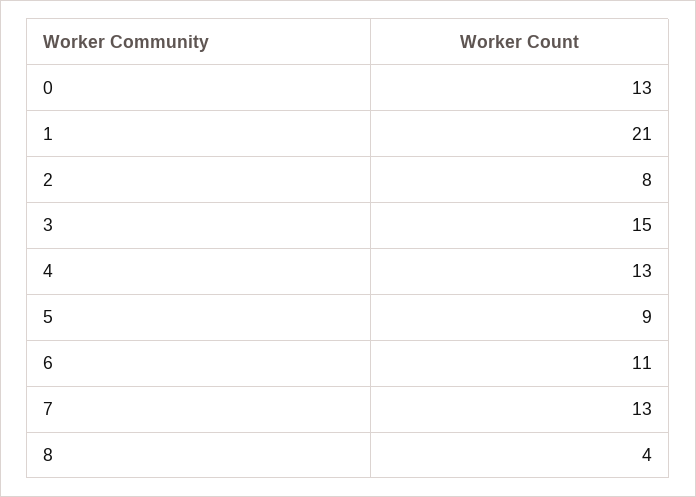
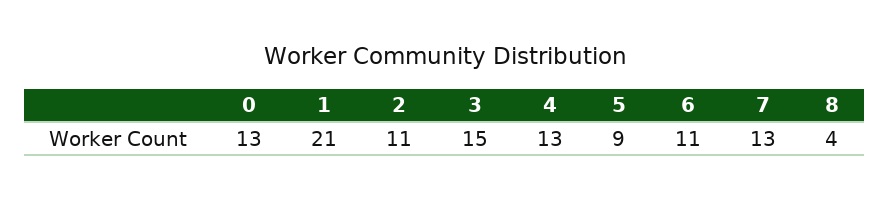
2: 8 -> 11

